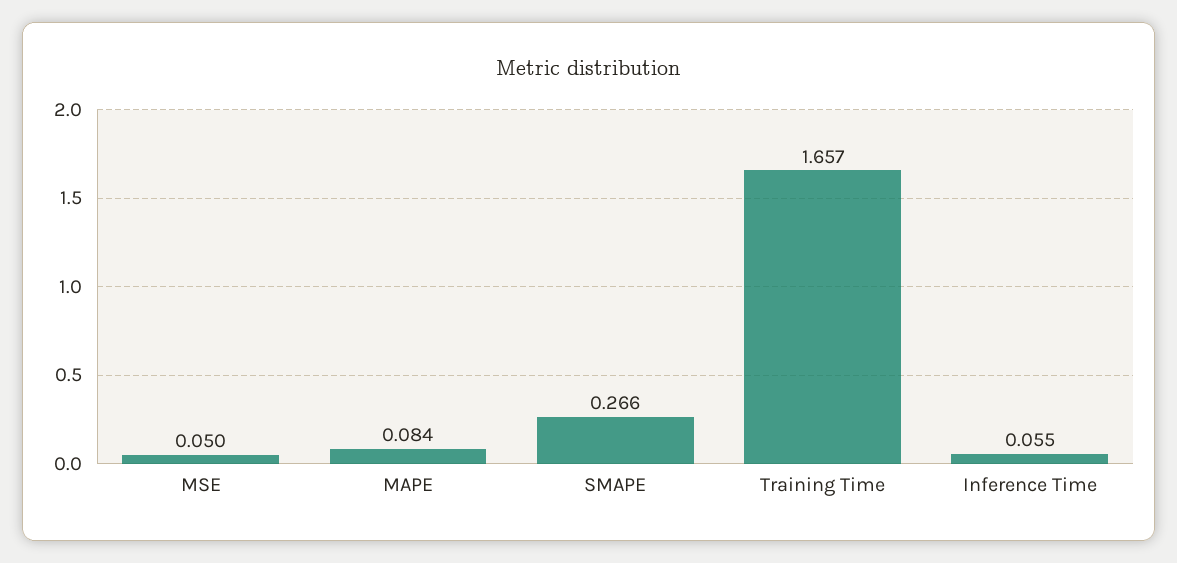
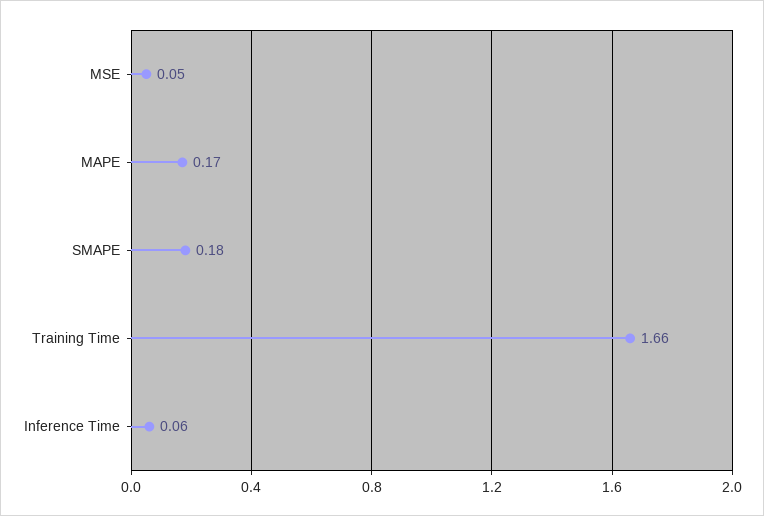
MAPE: 0.084 -> 0.17
SMAPE: 0.266 -> 0.18

